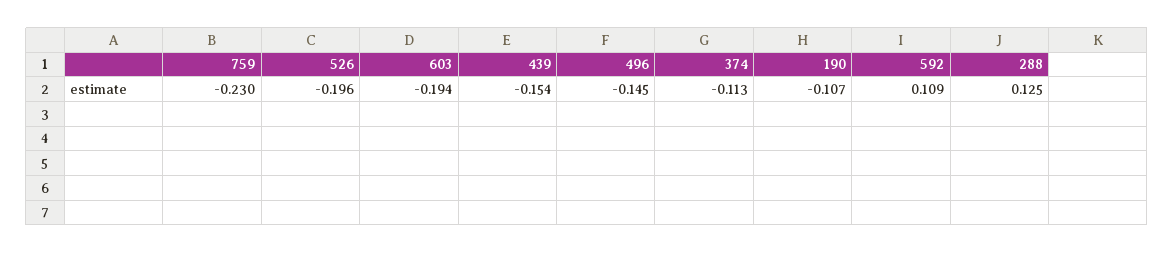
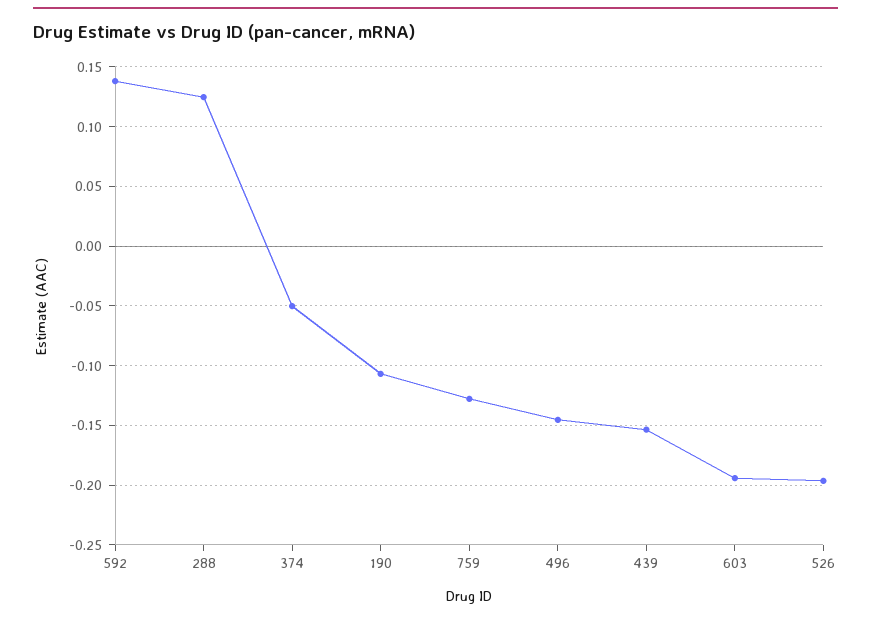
759: -0.23 -> -0.13
374: -0.113 -> -0.05
592: 0.109 -> 0.14

